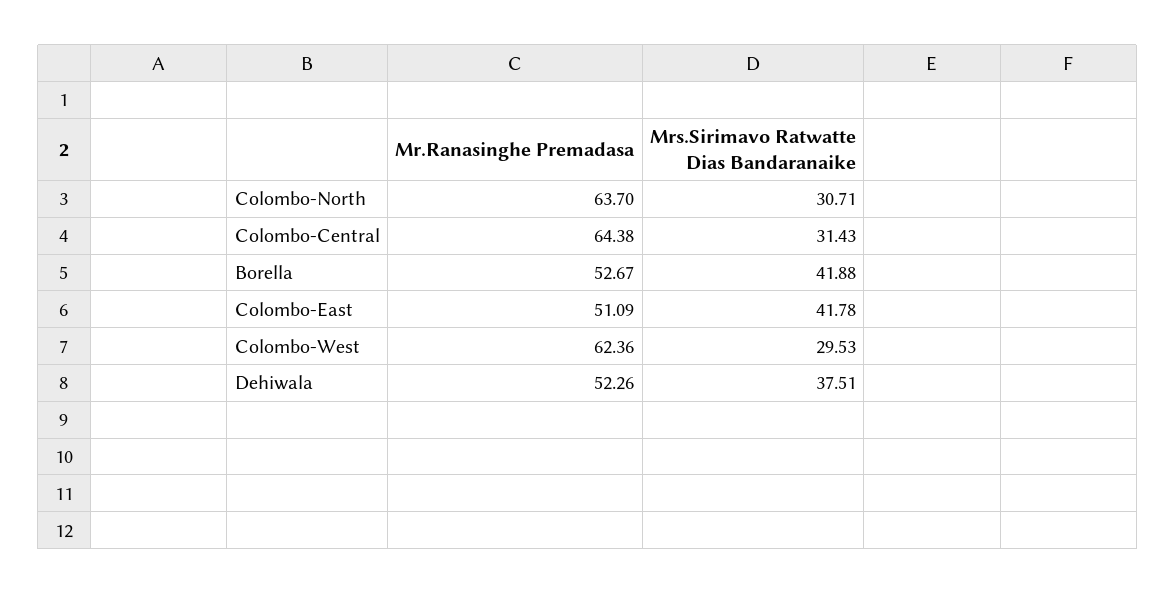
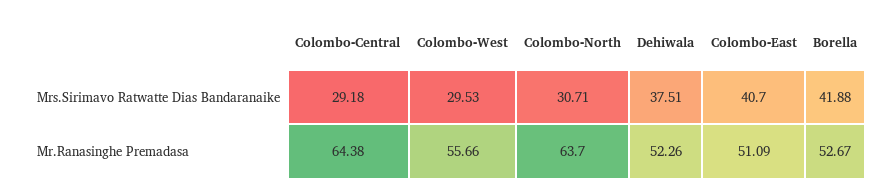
Mrs.Sirimavo Ratwatte Dias Bandaranaike, Colombo-Central: 31.43 -> 29.18
Mrs.Sirimavo Ratwatte Dias Bandaranaike, Colombo-East: 41.78 -> 40.7
Mr.Ranasinghe Premadasa, Colombo-West: 62.36 -> 55.66

